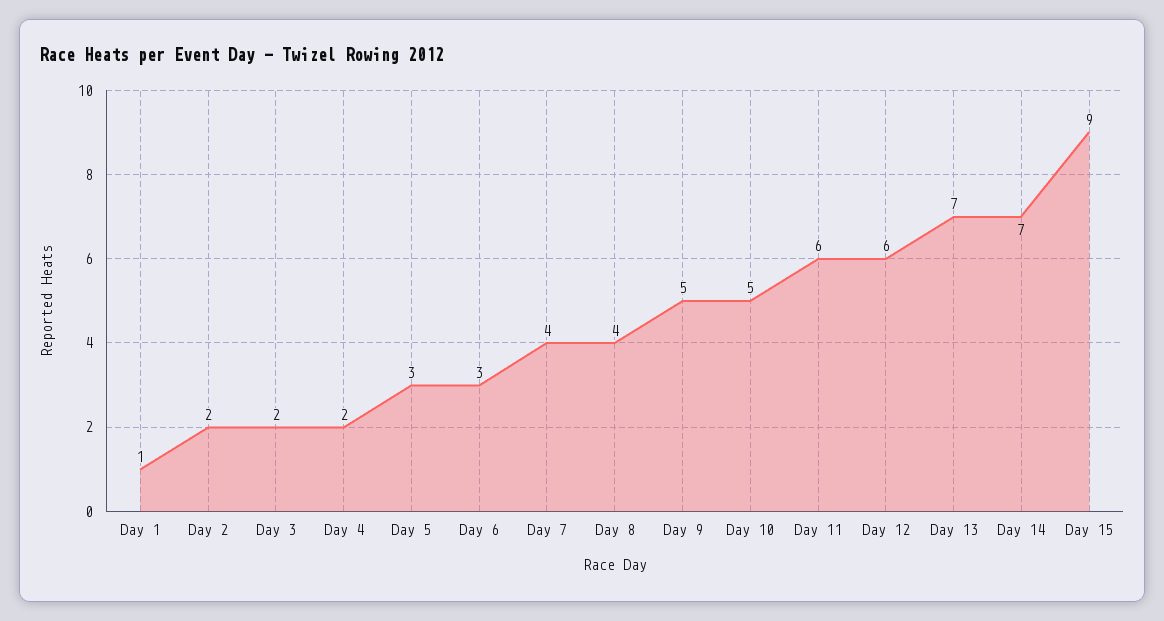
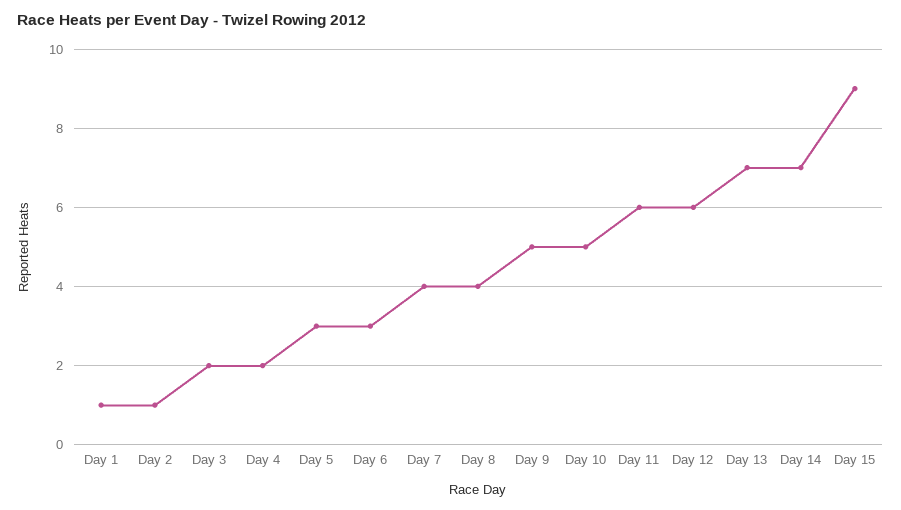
Day 2: 2 -> 1

